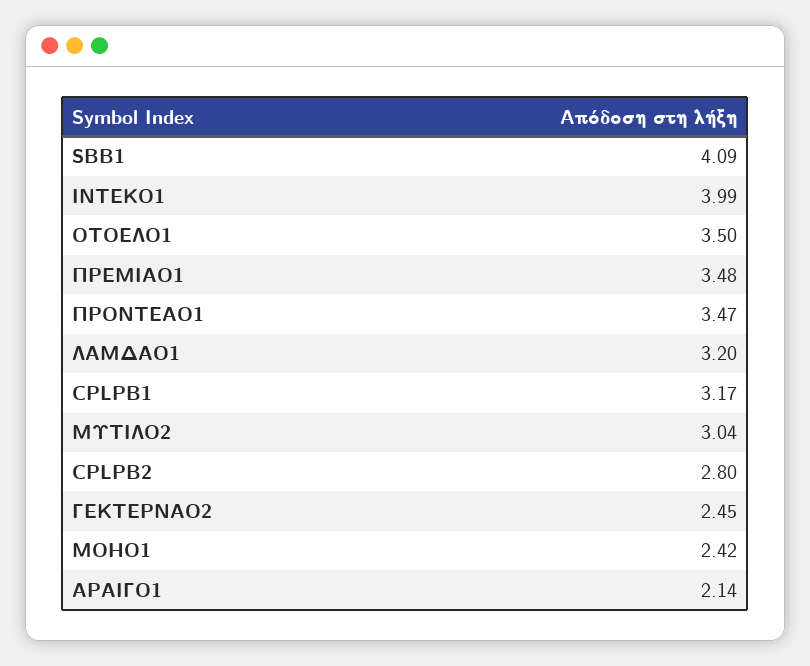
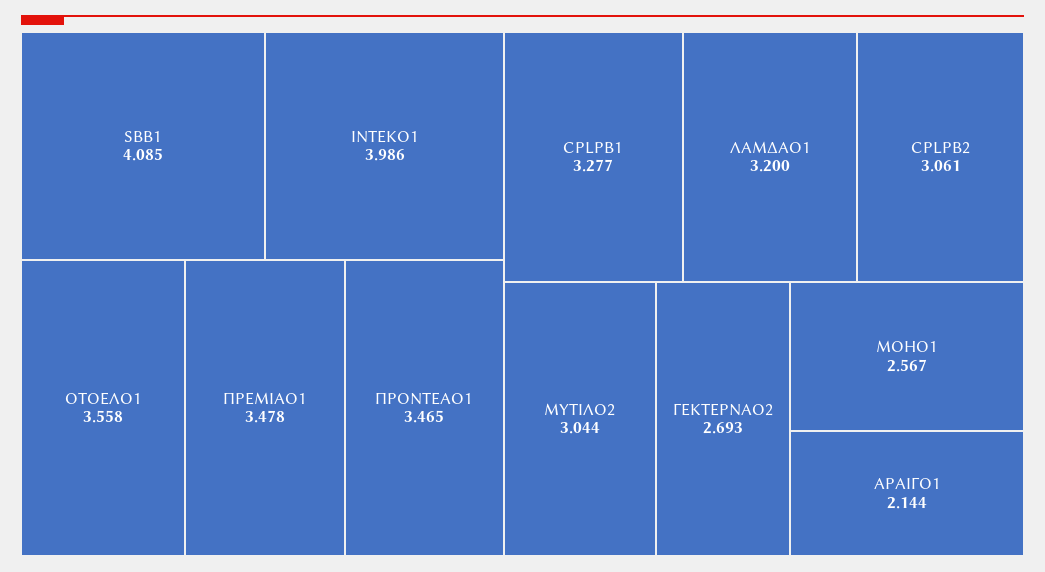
ΟΤΟΕΛΟ1: 3.5 -> 3.558
CPLPB1: 3.17 -> 3.277
CPLPB2: 2.8 -> 3.061
ΓΕΚΤΕΡΝΑΟ2: 2.45 -> 2.693
ΜΟΗΟ1: 2.42 -> 2.567

